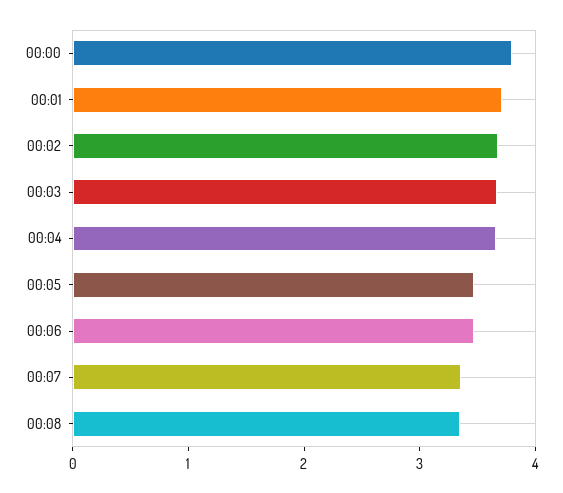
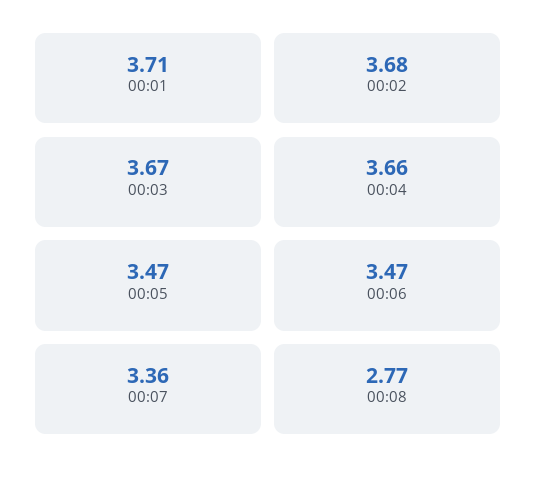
00:00: 3.8 -> none
00:08: 3.4 -> 2.77

